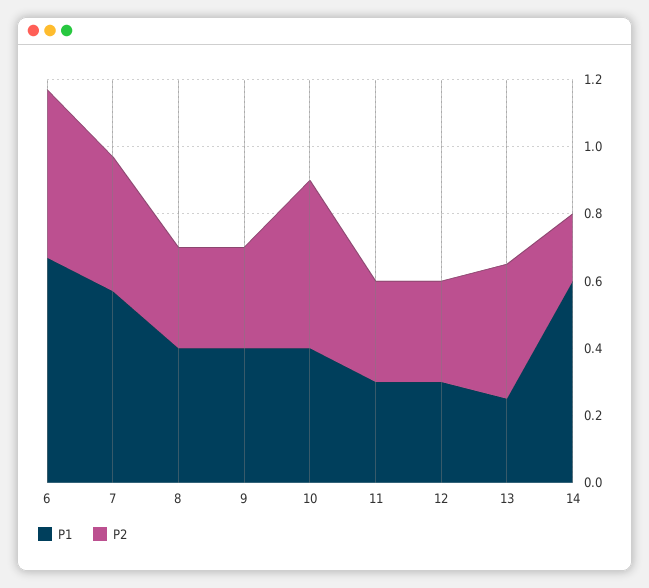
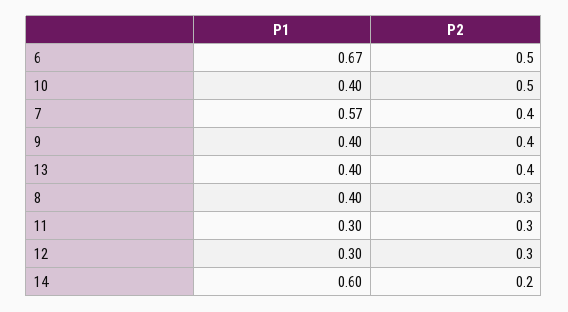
P2, 9: 0.3 -> 0.4
P1, 13: 0.25 -> 0.4

